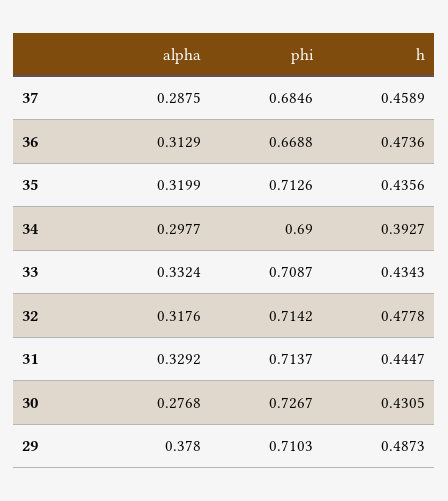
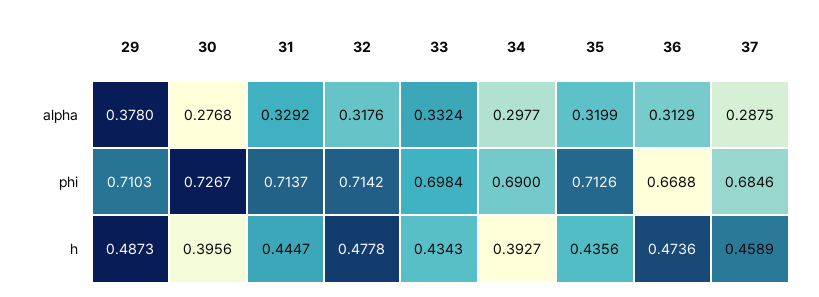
phi, 33: 0.7087 -> 0.6984
h, 30: 0.4305 -> 0.3956

